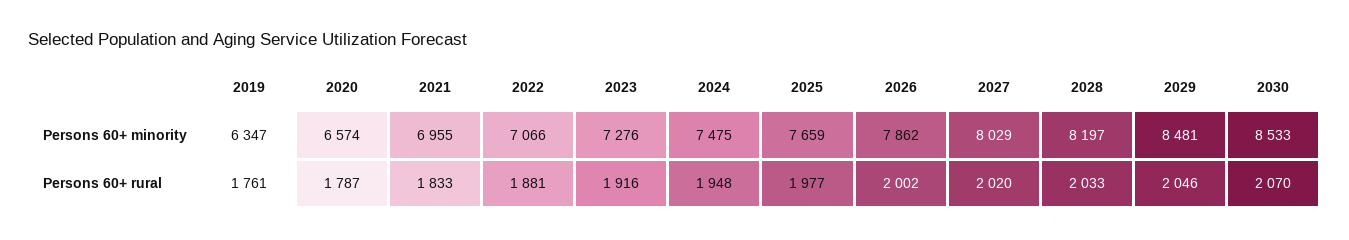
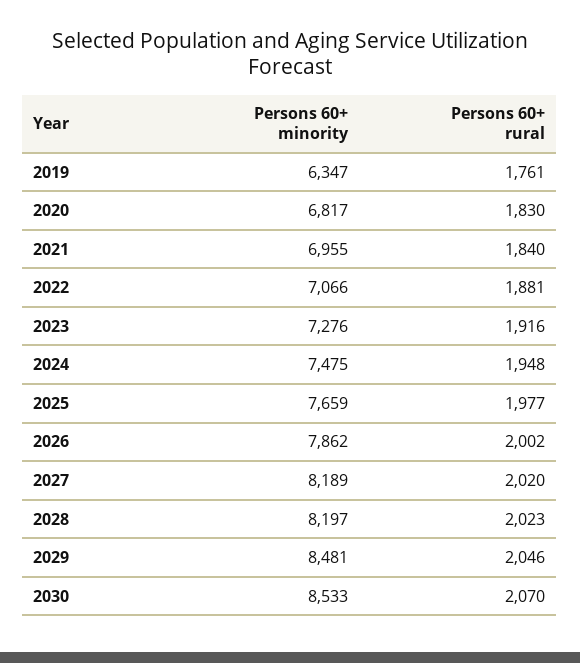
2020, Persons 60+ minority: 6574 -> 6817
2027, Persons 60+ minority: 8029 -> 8189
2020, Persons 60+ rural: 1787 -> 1830
2021, Persons 60+ rural: 1833 -> 1840
2028, Persons 60+ rural: 2033 -> 2023

